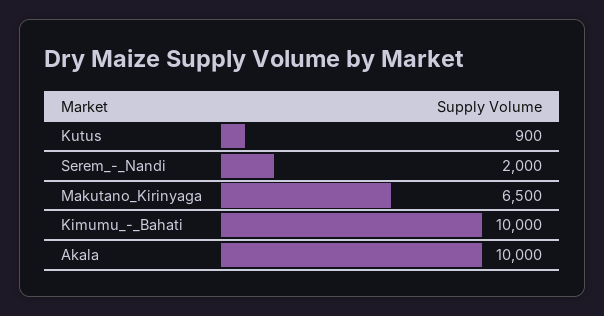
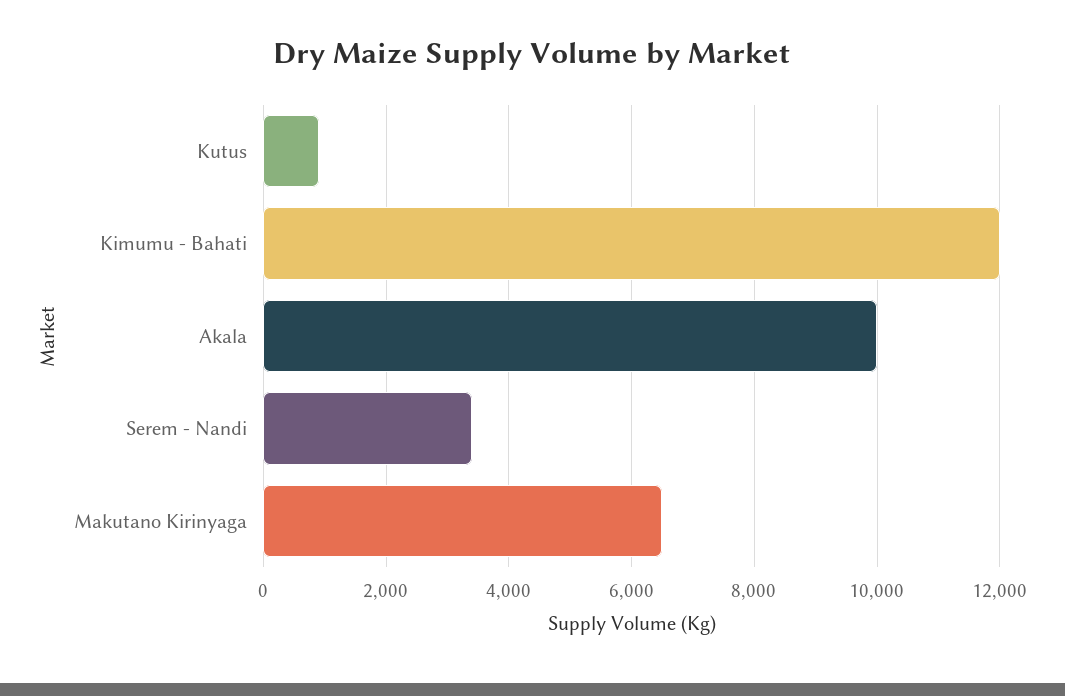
Serem_-_Nandi: 2000 -> 3400
Kimumu_-_Bahati: 10000 -> 12000

